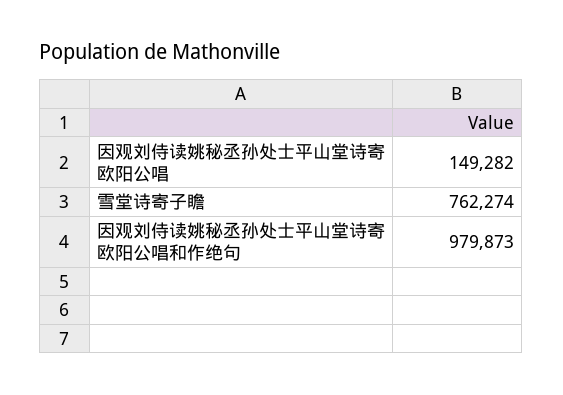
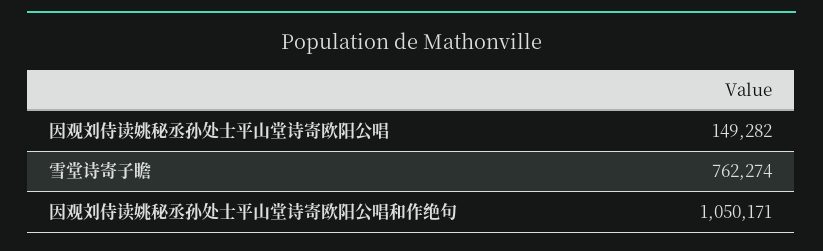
因观刘侍读姚秘丞孙处士平山堂诗寄欧阳公唱和作绝句: 979873 -> 1050171

